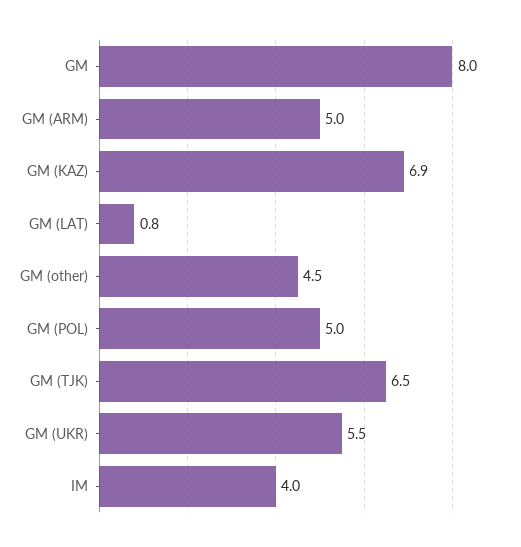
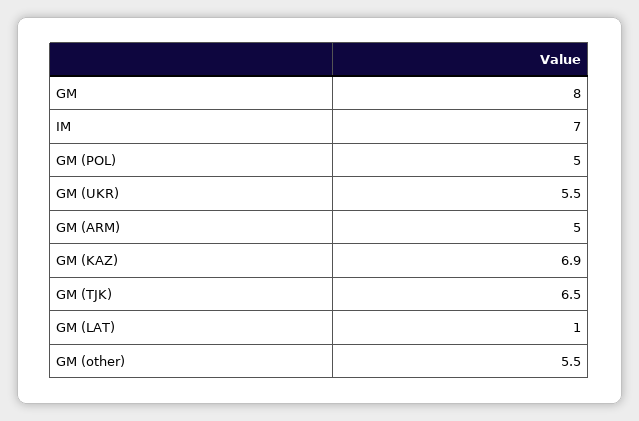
GM (LAT): 0.8 -> 1
GM (other): 4.5 -> 5.5
IM: 4 -> 7

